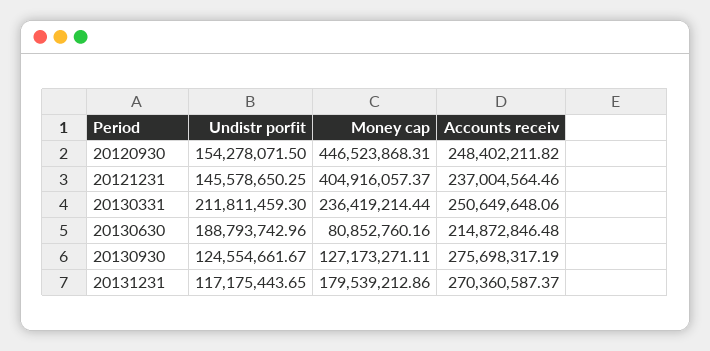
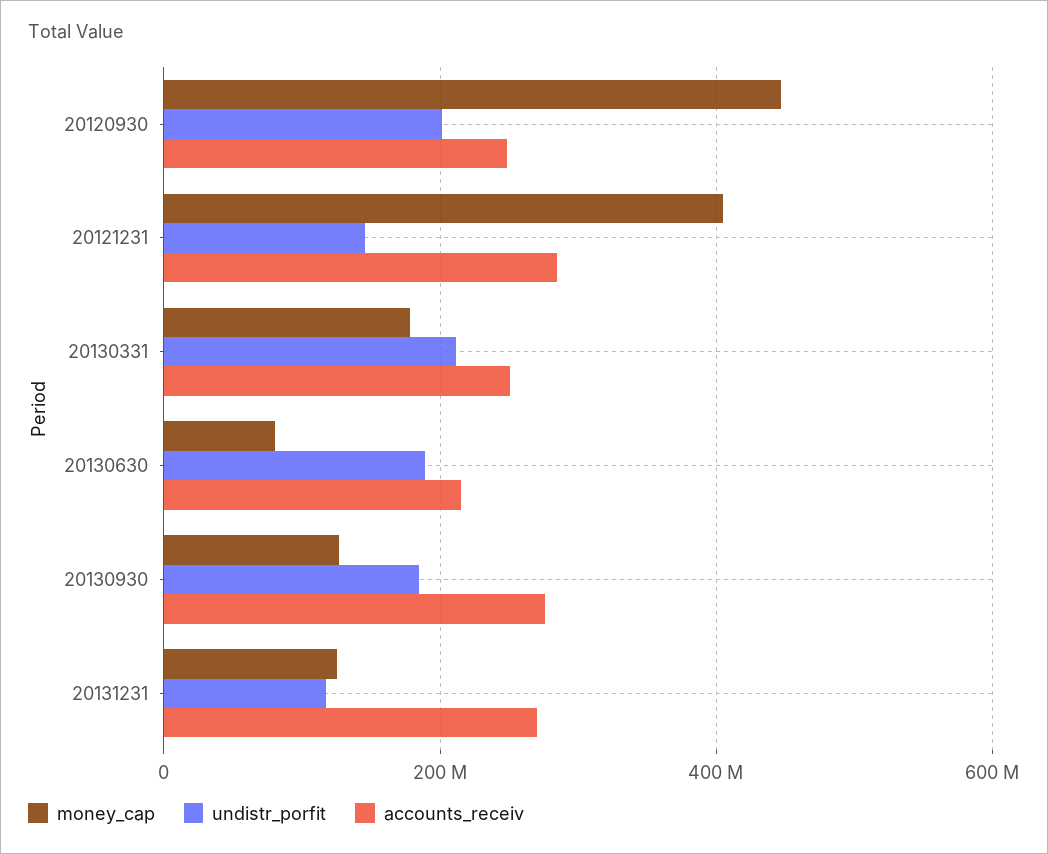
Undistr porfit, 20120930: 154278071.5 -> 200000000
Accounts receiv, 20121231: 237004564.46 -> 280000000
Money cap, 20130331: 236419214.44 -> 180000000
Undistr porfit, 20130930: 124554661.67 -> 180000000
Money cap, 20131231: 179539212.86 -> 120000000

